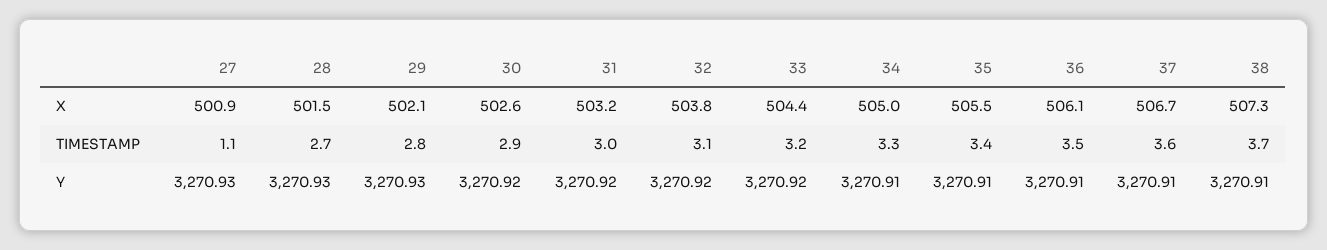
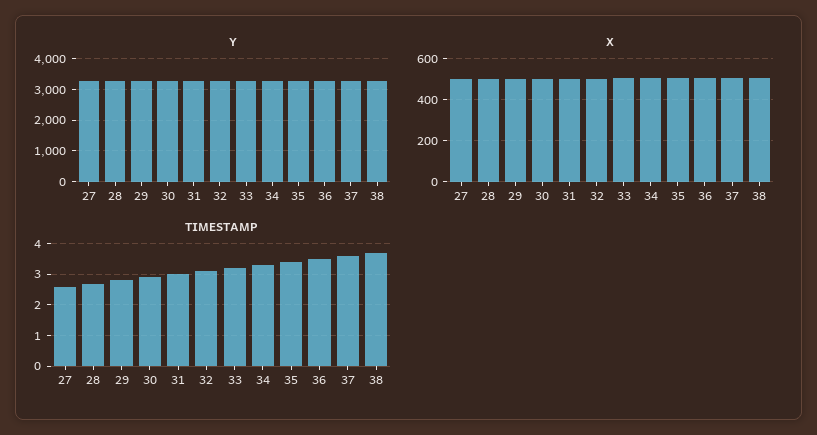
TIMESTAMP, 27: 1.1 -> 2.5

